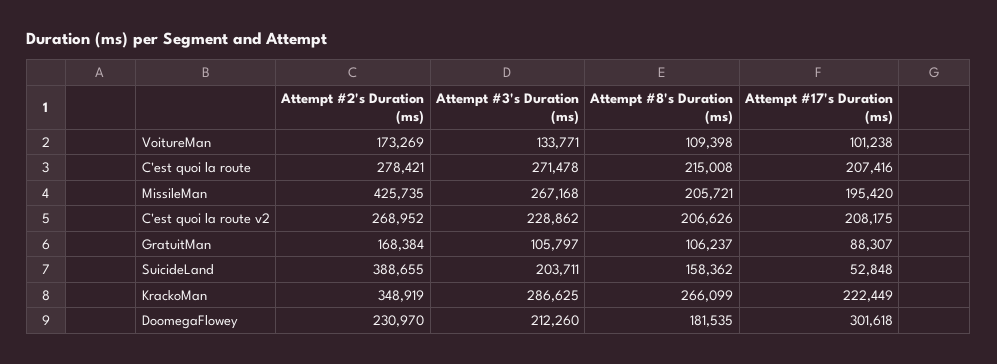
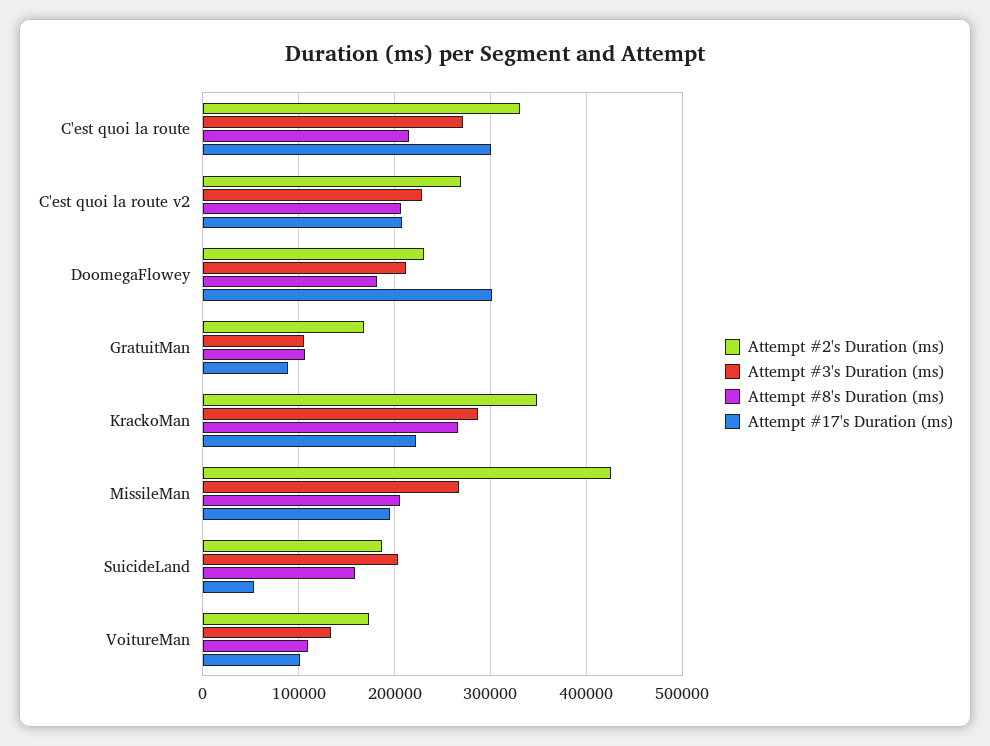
Attempt #2's Duration (ms), C'est quoi la route: 278421 -> 330000
Attempt #17's Duration (ms), C'est quoi la route: 207416 -> 300000
Attempt #2's Duration (ms), SuicideLand: 388655 -> 190000

